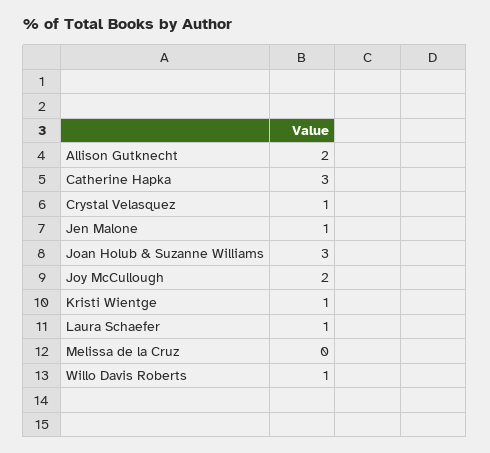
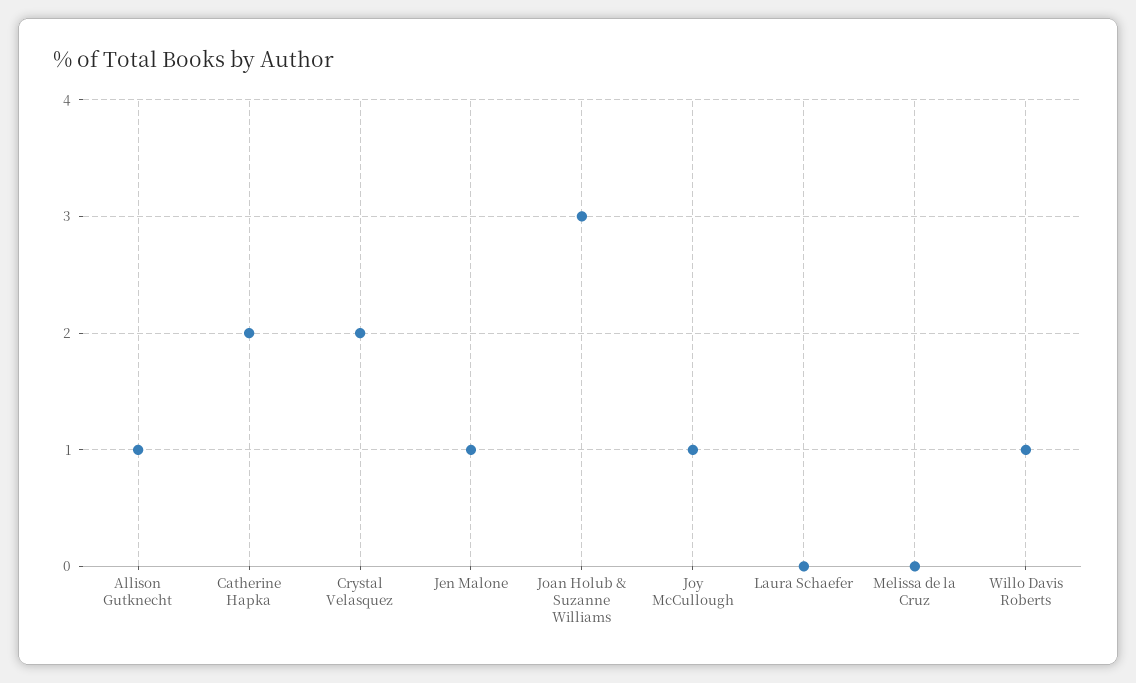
Allison Gutknecht: 2 -> 1
Catherine Hapka: 3 -> 2
Crystal Velasquez: 1 -> 2
Joy McCullough: 2 -> 1
Kristi Wientge: 1 -> none
Laura Schaefer: 1 -> 0

